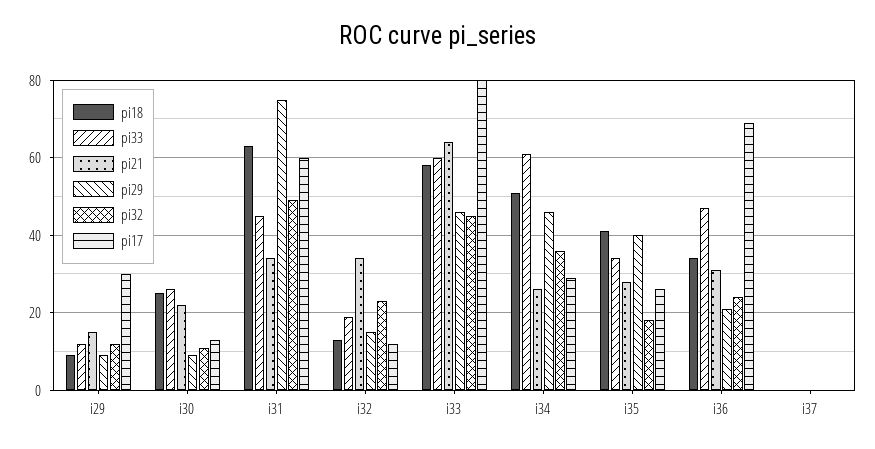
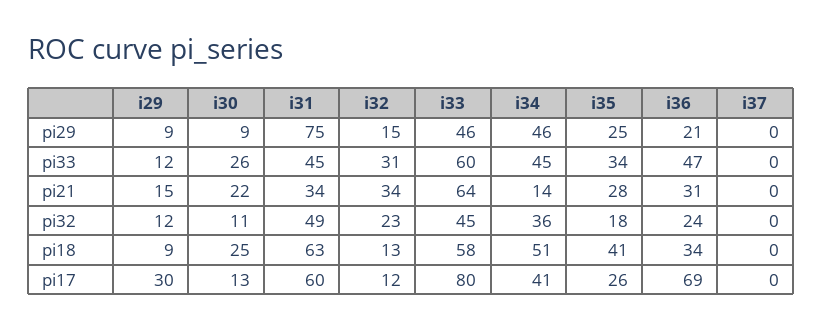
pi33, i32: 20 -> 31
pi33, i34: 60 -> 45
pi21, i34: 25 -> 14
pi17, i34: 30 -> 41
pi29, i35: 40 -> 25

